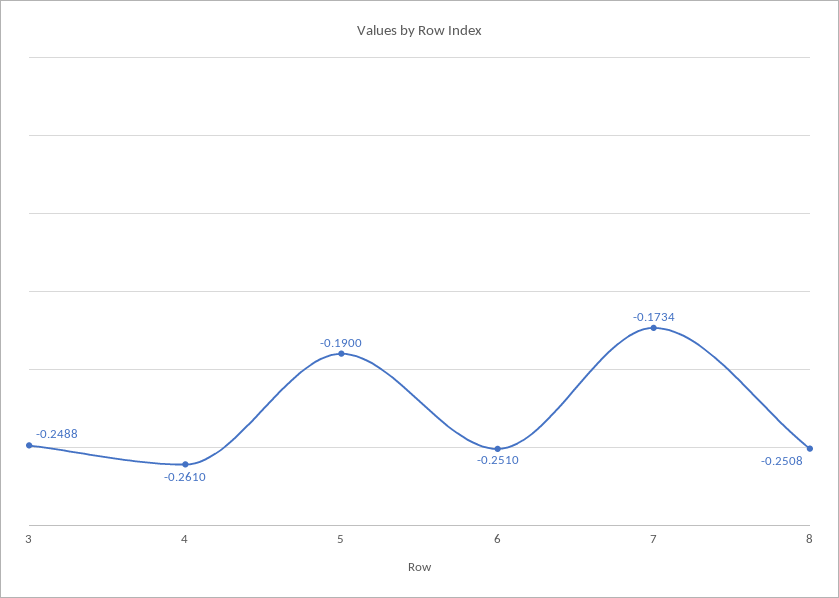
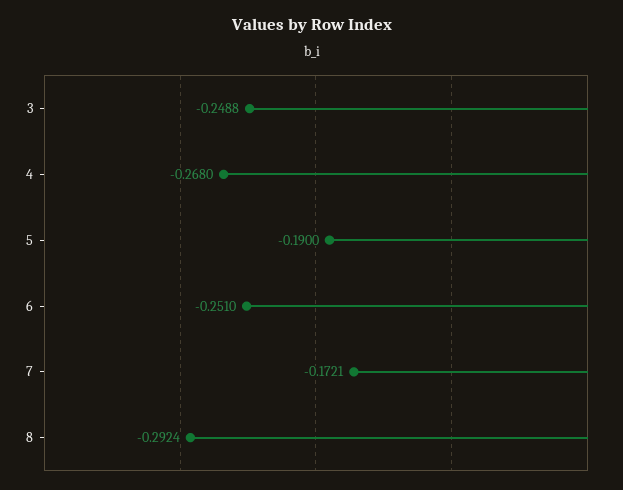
4: -0.261 -> -0.268
7: -0.1734 -> -0.1721
8: -0.2508 -> -0.2924

